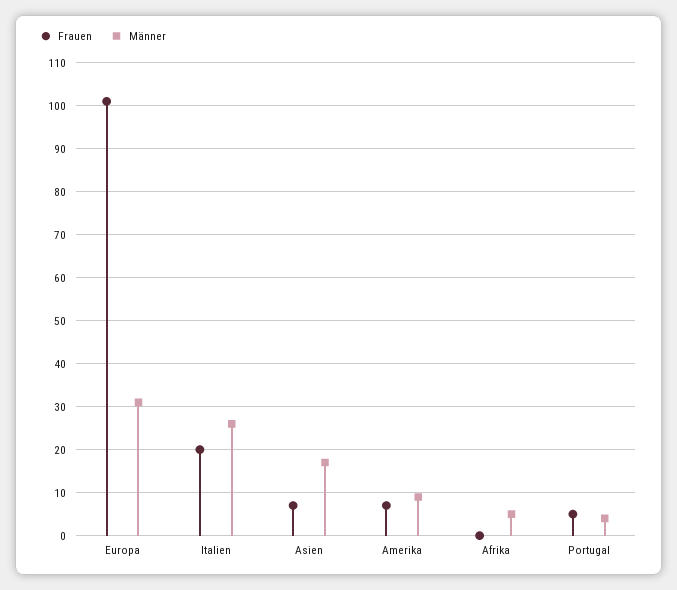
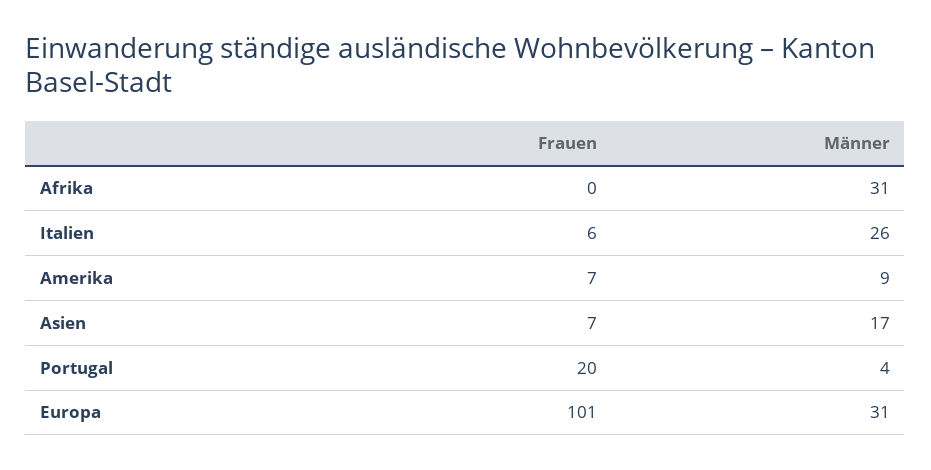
Frauen, Italien: 20 -> 6
Männer, Afrika: 5 -> 31
Frauen, Portugal: 5 -> 20

